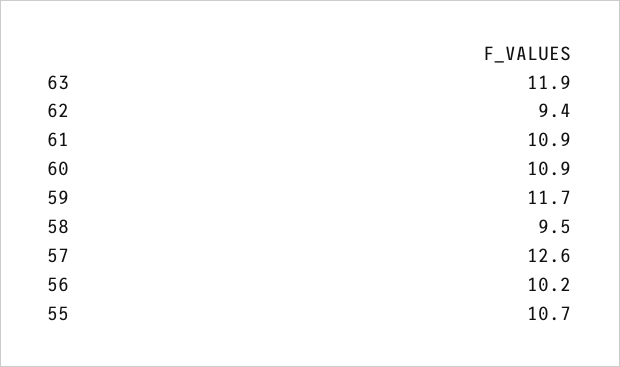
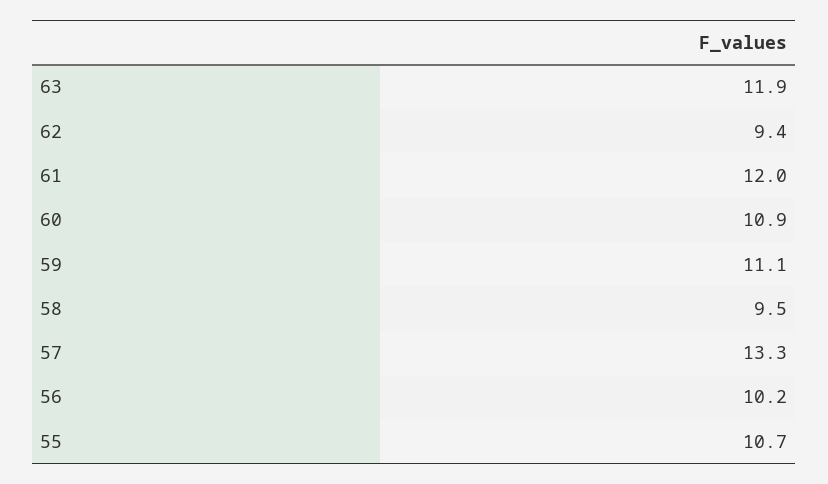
61: 10.9 -> 12
59: 11.7 -> 11.1
57: 12.6 -> 13.3

